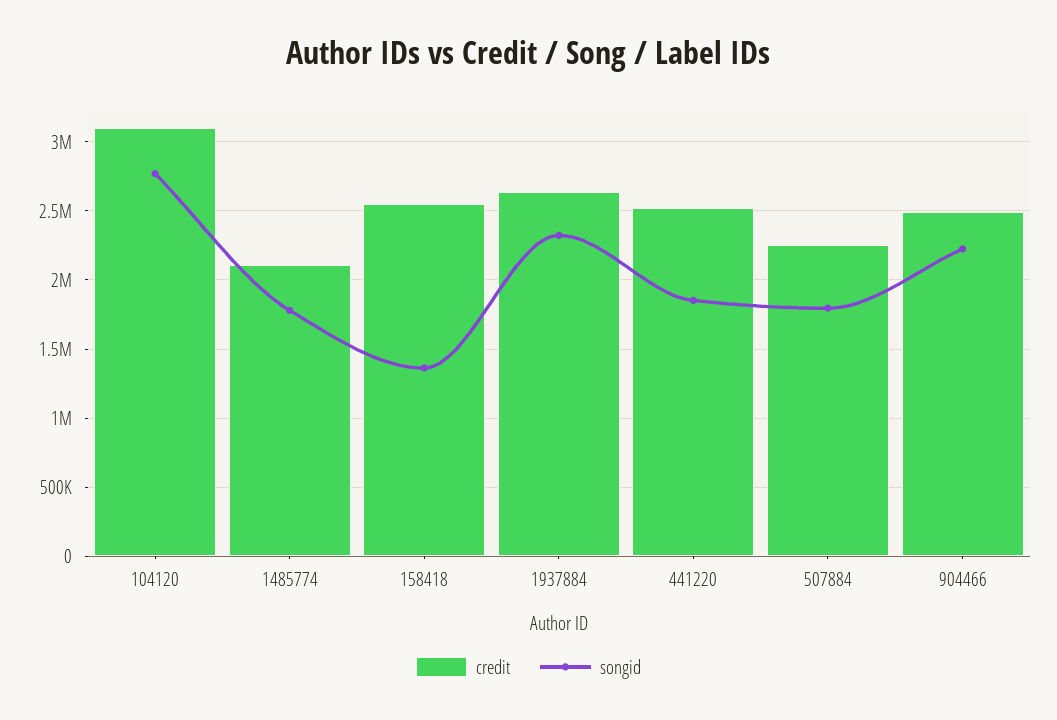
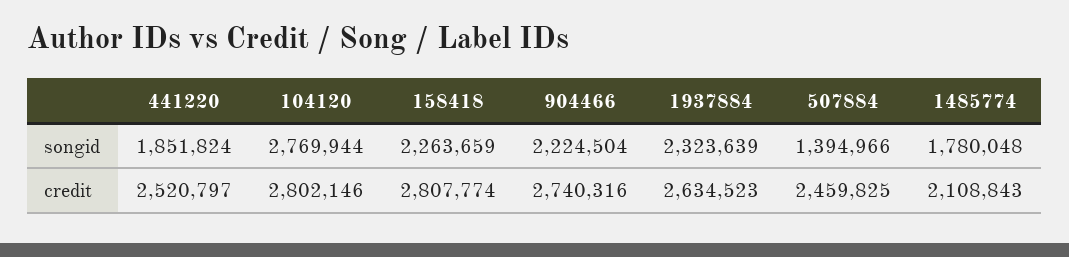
credit, 104120: 3100000 -> 2802146
credit, 158418: 2550000 -> 2807774
songid, 158418: 1350000 -> 2263659
credit, 507884: 2250000 -> 2459825
songid, 507884: 1800000 -> 1394966
credit, 904466: 2500000 -> 2740316

